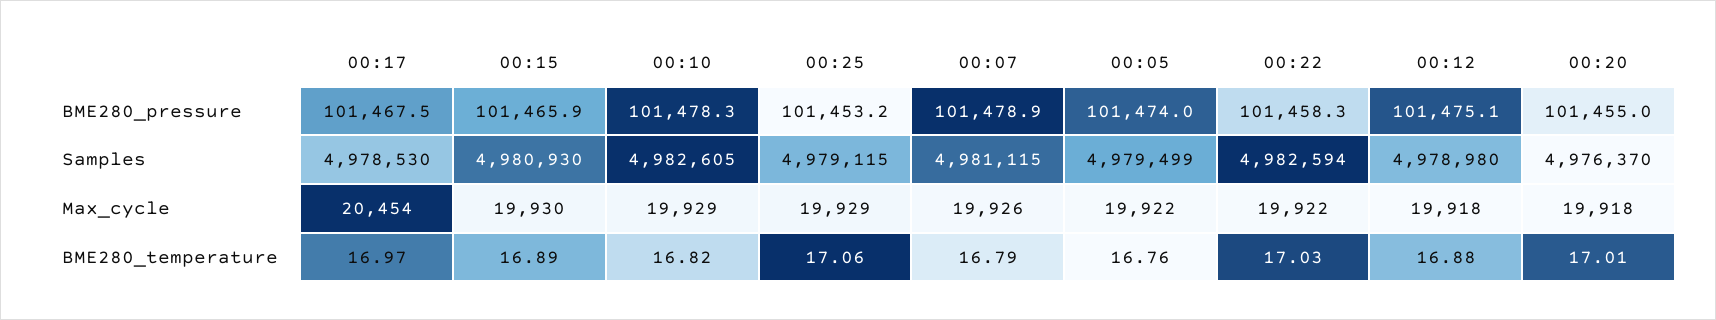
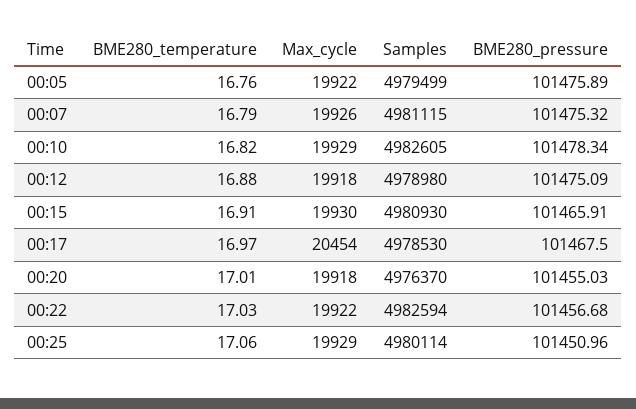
00:25, BME280_pressure: 101453.2 -> 101450.96
00:07, BME280_pressure: 101478.9 -> 101475.32
00:05, BME280_pressure: 101474 -> 101475.89
00:22, BME280_pressure: 101458.3 -> 101456.68
00:25, Samples: 4979115 -> 4980114
00:15, BME280_temperature: 16.89 -> 16.91

